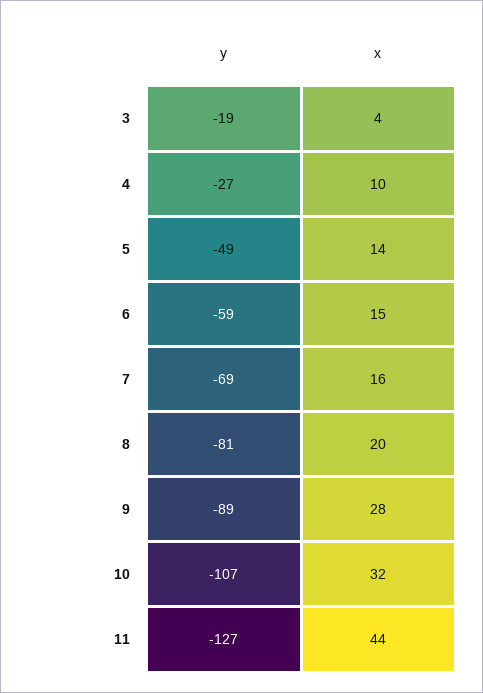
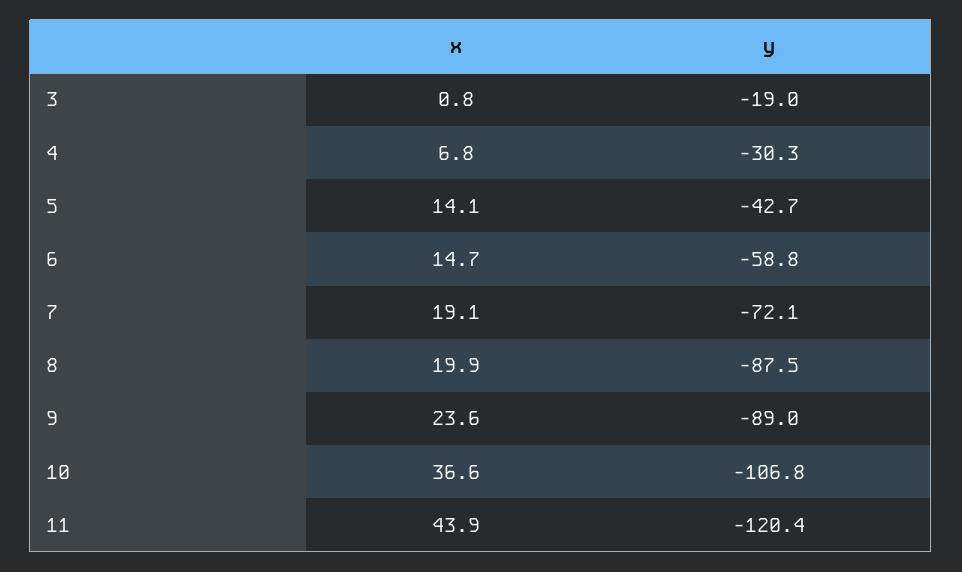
x, 3: 4 -> 0.8
y, 4: -27 -> -30.3
x, 4: 10 -> 6.8
y, 5: -49 -> -42.7
y, 7: -69 -> -72.1
x, 7: 16 -> 19.1
y, 8: -81 -> -87.5
x, 9: 28 -> 23.6
x, 10: 32 -> 36.6
y, 11: -127 -> -120.4

